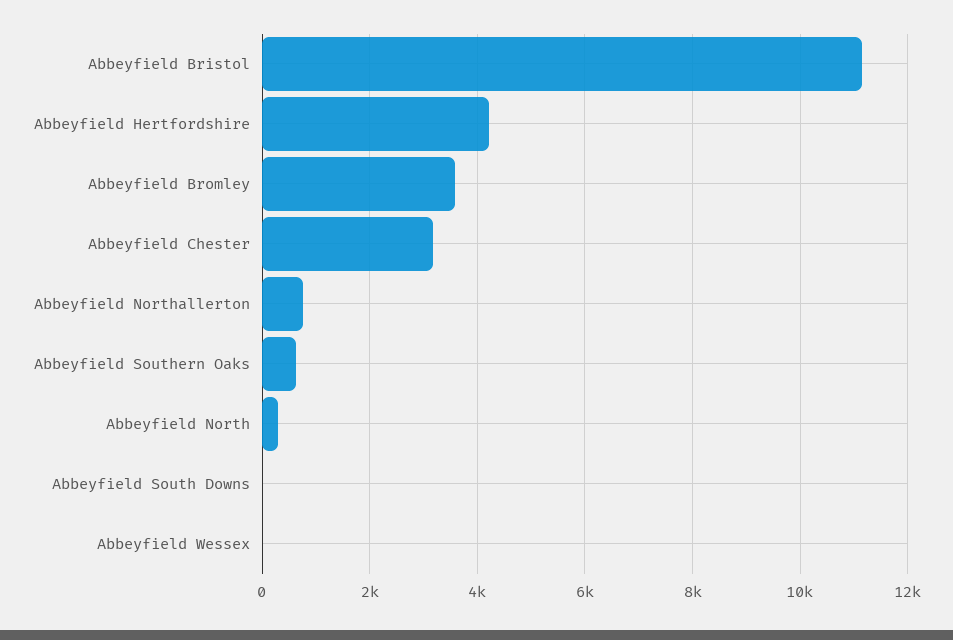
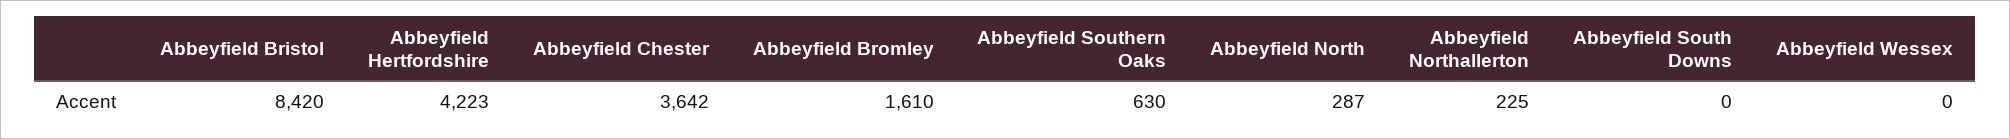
Abbeyfield Bristol: 11200 -> 8420
Abbeyfield Bromley: 3600 -> 1610
Abbeyfield Chester: 3200 -> 3642
Abbeyfield Northallerton: 800 -> 225

